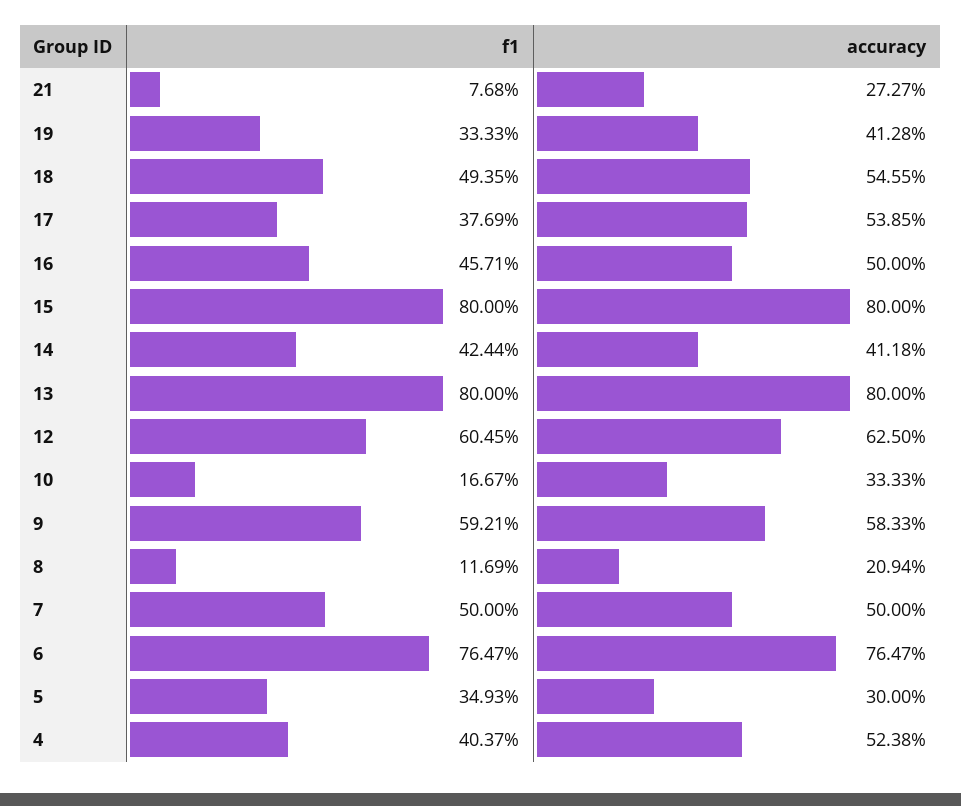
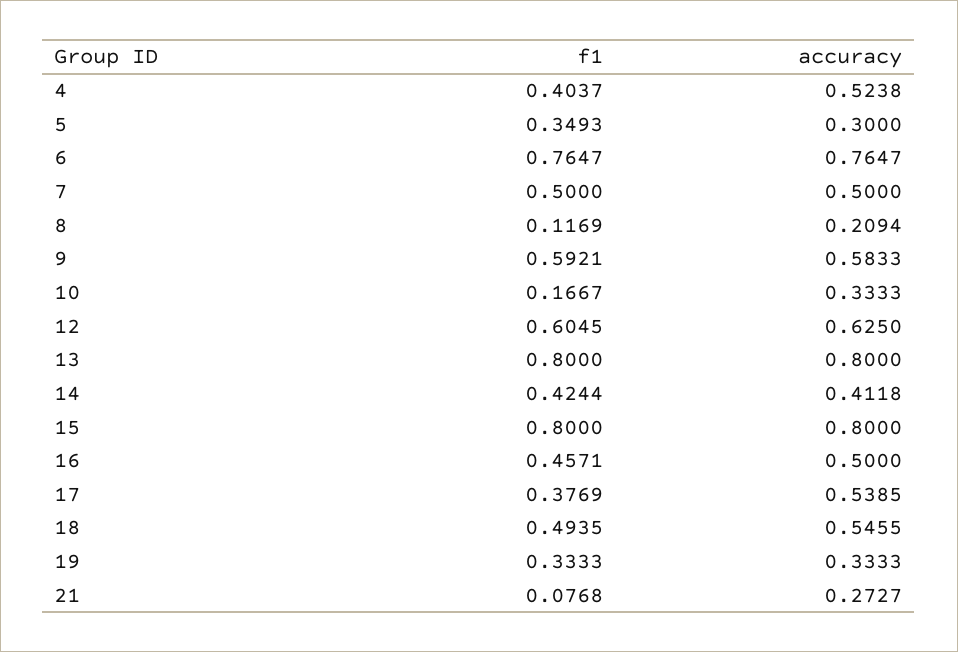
accuracy, 19: 0.4128 -> 0.3333

